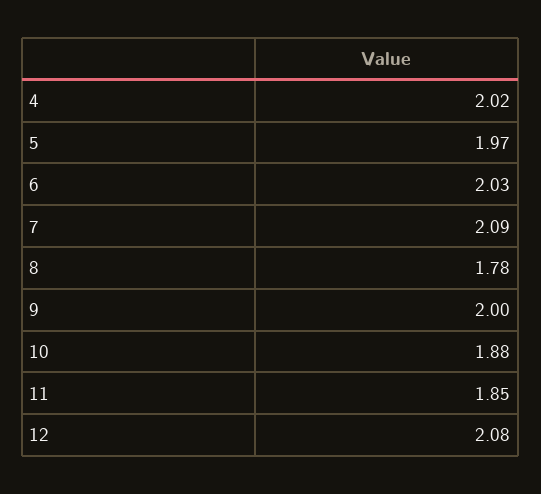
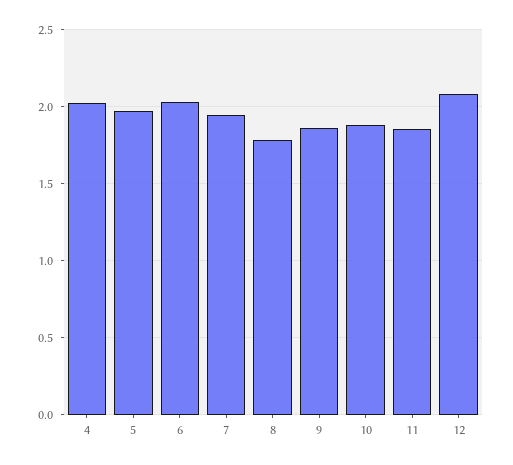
7: 2.09 -> 1.95
9: 2 -> 1.85

